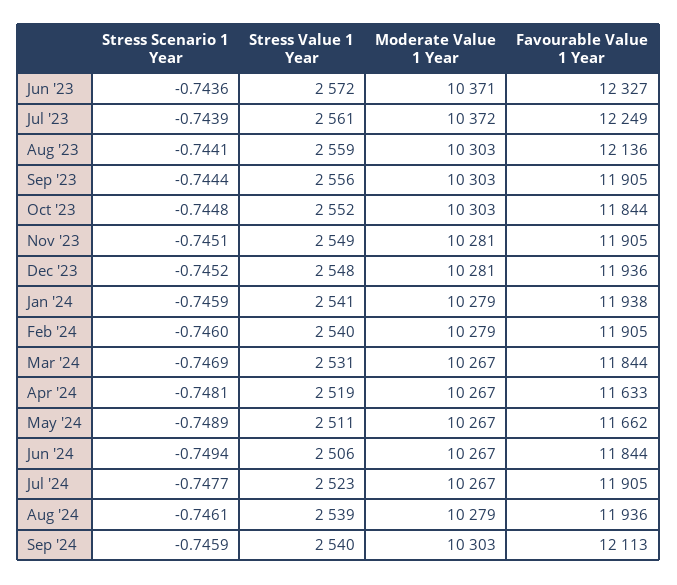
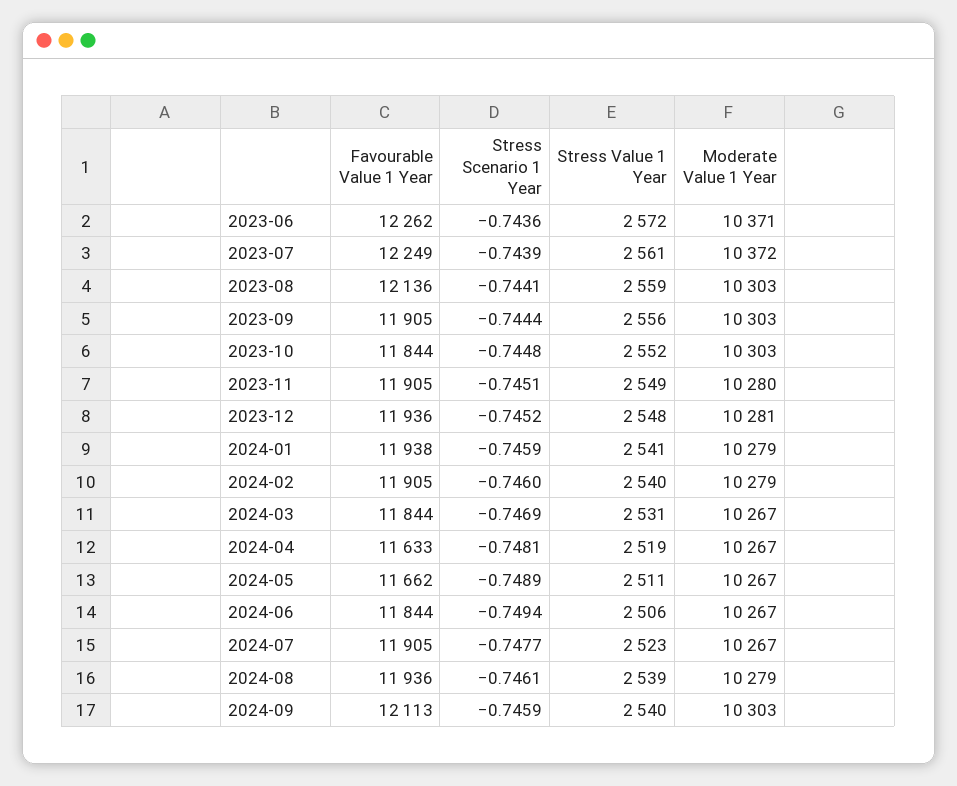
Favourable Value 1 Year, Jun '23: 12327 -> 12262
Moderate Value 1 Year, Nov '23: 10281 -> 10280

